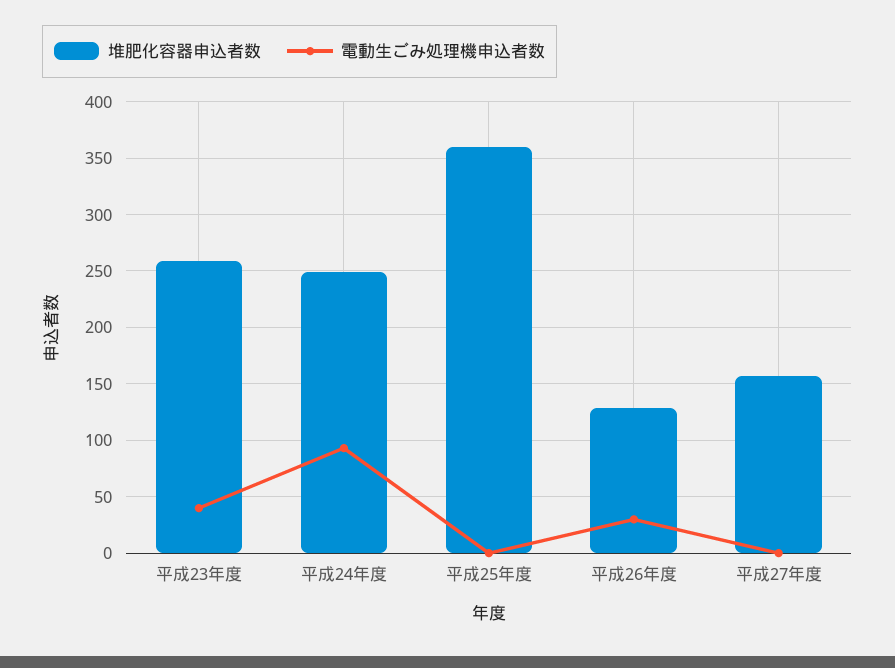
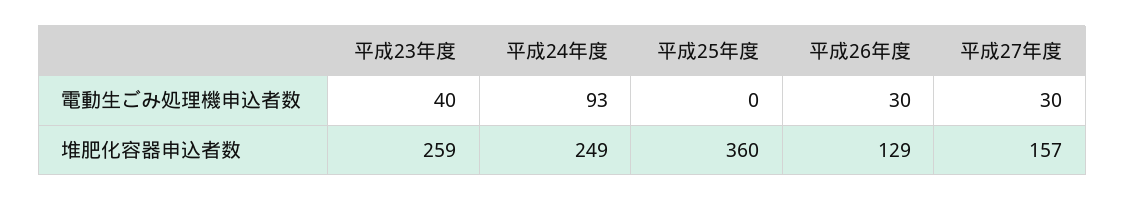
電動生ごみ処理機申込者数, 平成27年度: 0 -> 30

